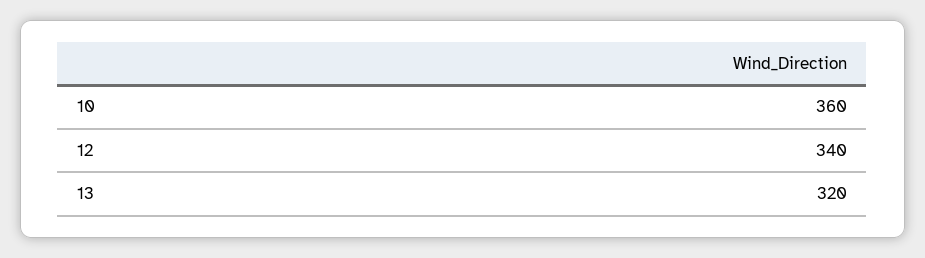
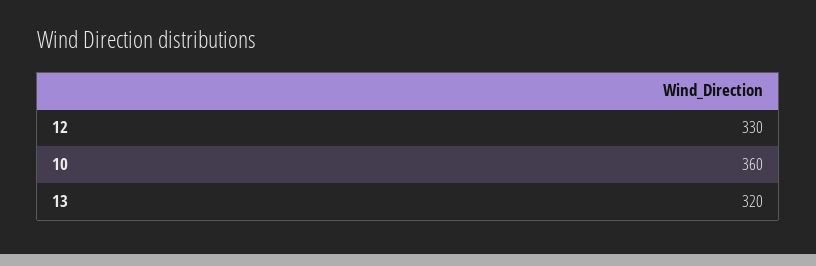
12: 340 -> 330

